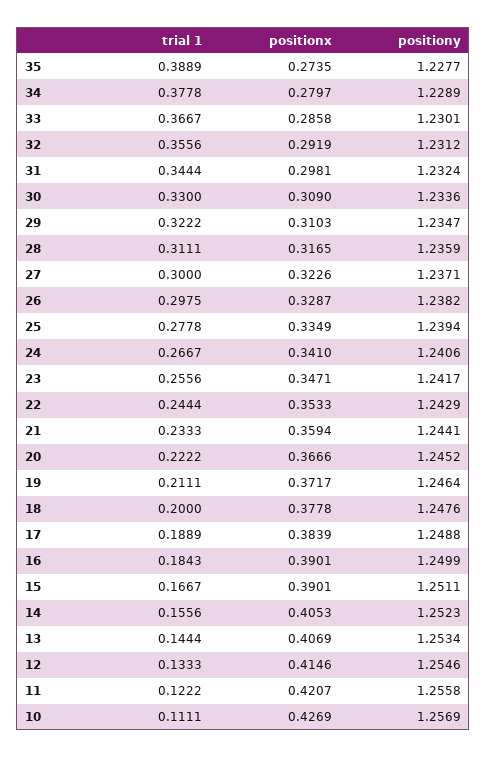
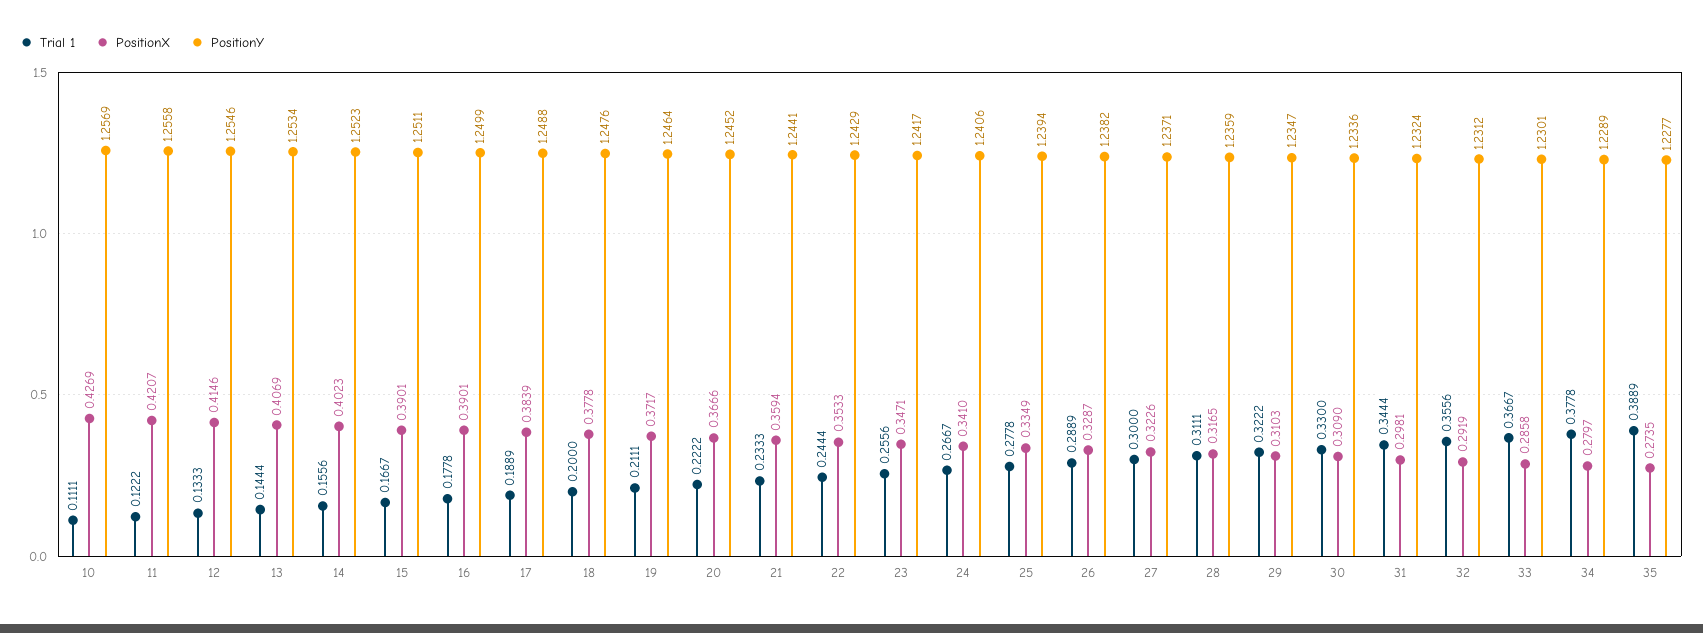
trial 1, 26: 0.2975 -> 0.2889
trial 1, 16: 0.1843 -> 0.1778
positionx, 14: 0.4053 -> 0.4023

